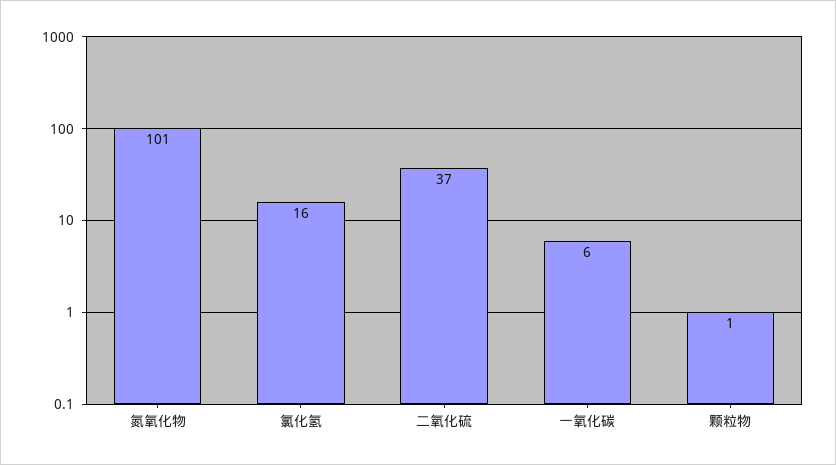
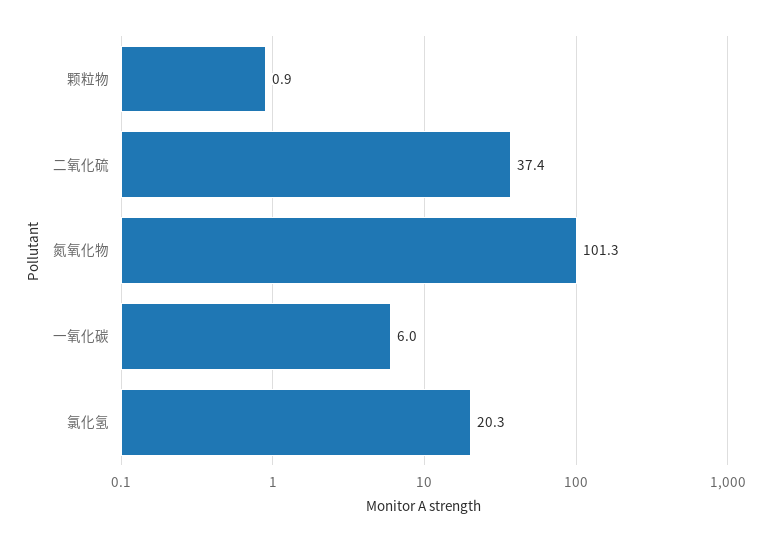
氯化氢: 16 -> 20.3

